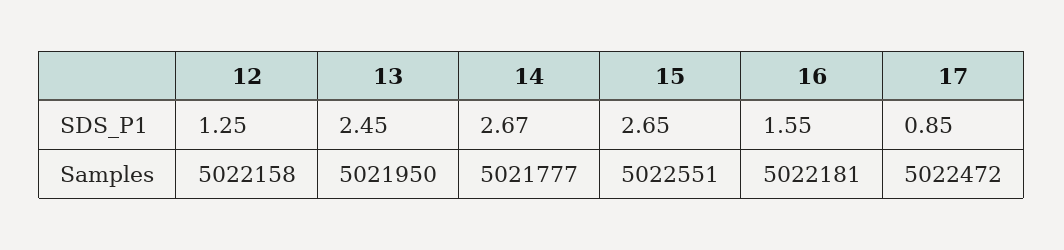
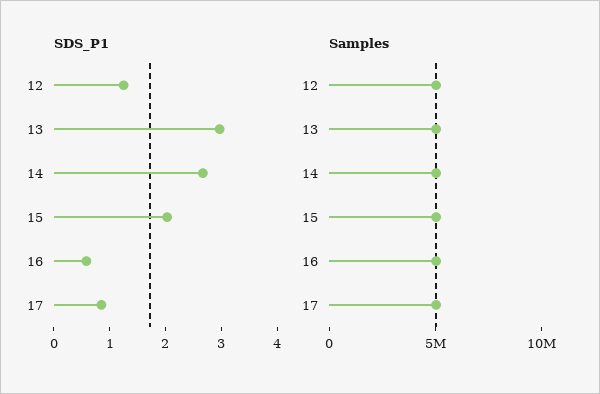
SDS_P1, 13: 2.45 -> 3
SDS_P1, 15: 2.65 -> 2
SDS_P1, 16: 1.55 -> 0.6

